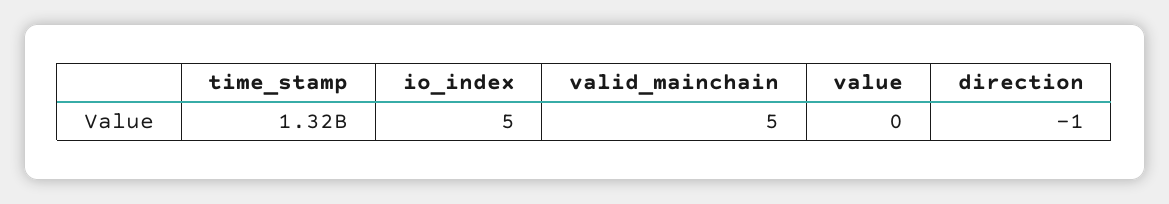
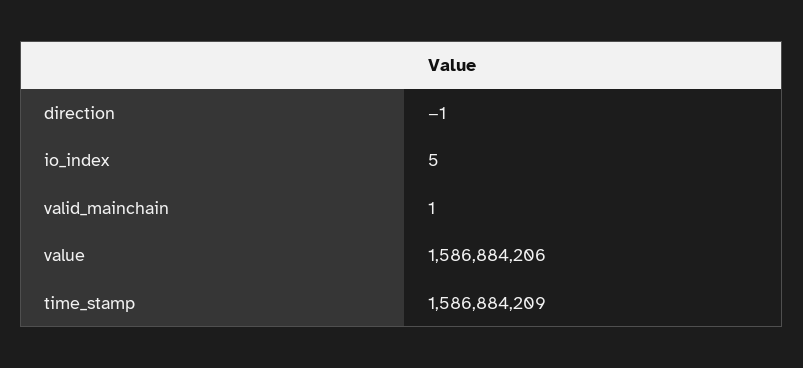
time_stamp: 1320000000 -> 1586884209
valid_mainchain: 5 -> 1
value: 0 -> 1586884206

